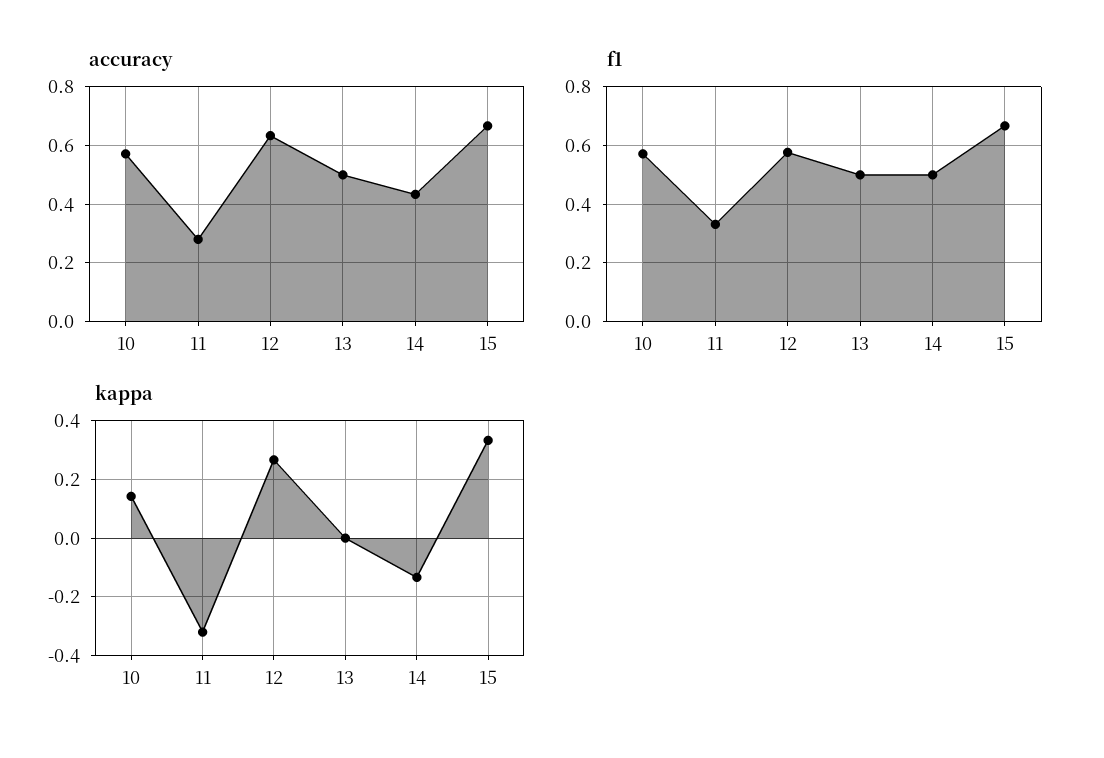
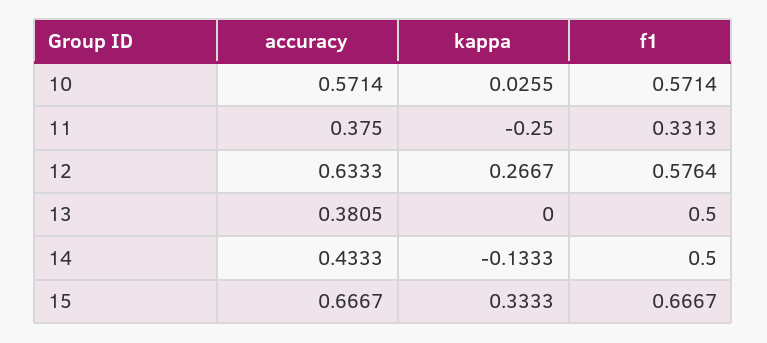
accuracy, 11: 0.275 -> 0.375
accuracy, 13: 0.5 -> 0.3805
kappa, 10: 0.15 -> 0.0255
kappa, 11: -0.325 -> -0.25

